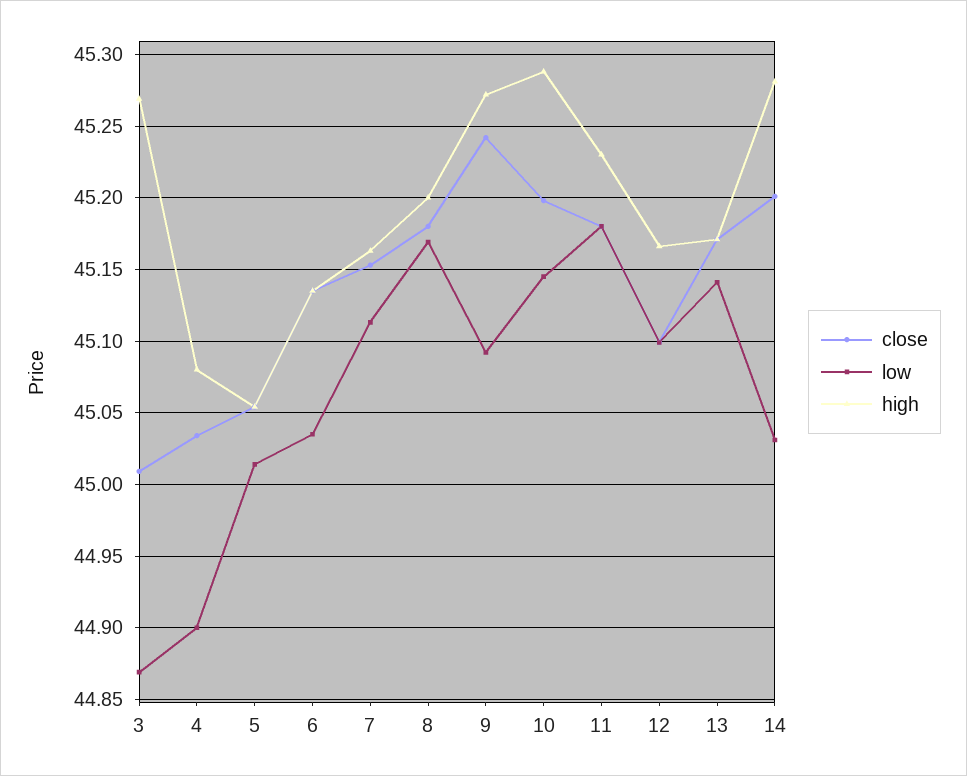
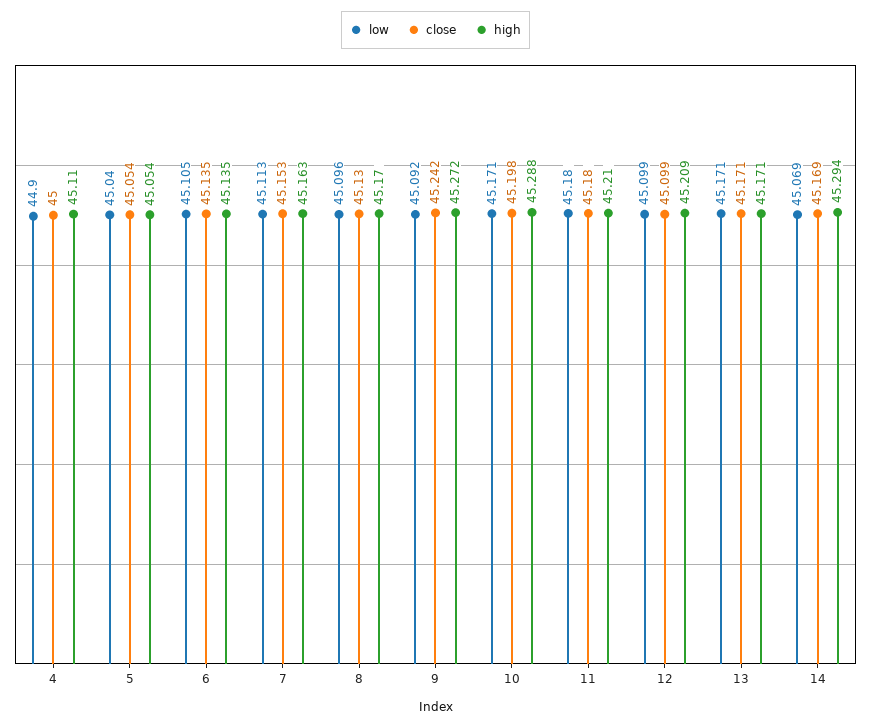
close, 3: 45.01 -> none
low, 3: 44.87 -> none
high, 3: 45.27 -> none
close, 4: 45.035 -> 45
high, 4: 45.08 -> 45.11
low, 5: 45.015 -> 45.04
low, 6: 45.035 -> 45.105
close, 8: 45.18 -> 45.13
low, 8: 45.17 -> 45.096
high, 8: 45.2 -> 45.17
low, 10: 45.145 -> 45.171
high, 11: 45.23 -> 45.21
high, 12: 45.165 -> 45.209
low, 13: 45.14 -> 45.171
close, 14: 45.2 -> 45.169
low, 14: 45.03 -> 45.069
high, 14: 45.28 -> 45.294

